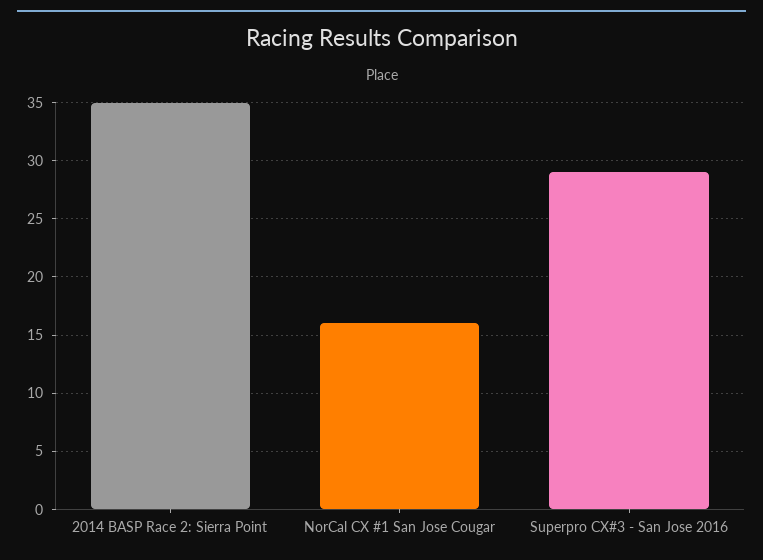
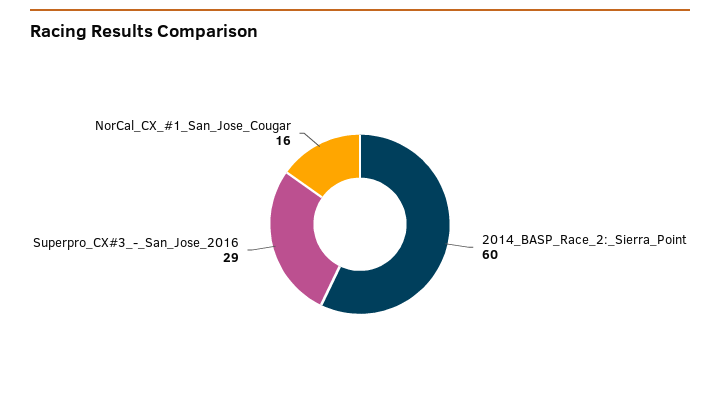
2014 BASP Race 2: Sierra Point: 35 -> 60

